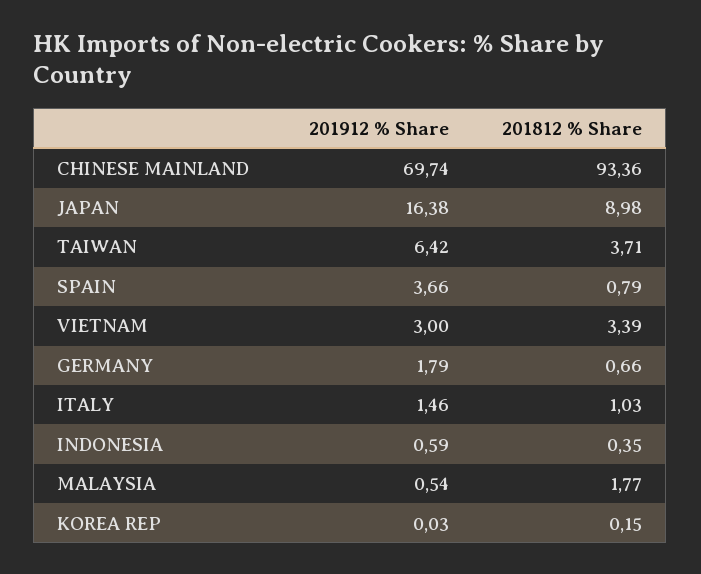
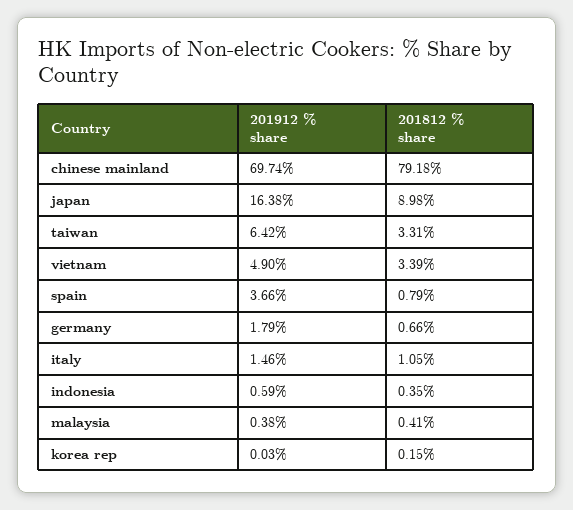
201812 % Share, CHINESE MAINLAND: 93.36 -> 79.18
201812 % Share, TAIWAN: 3.71 -> 3.31
201912 % Share, VIETNAM: 3 -> 4.9
201812 % Share, ITALY: 1.03 -> 1.05
201912 % Share, MALAYSIA: 0.54 -> 0.38
201812 % Share, MALAYSIA: 1.77 -> 0.41

